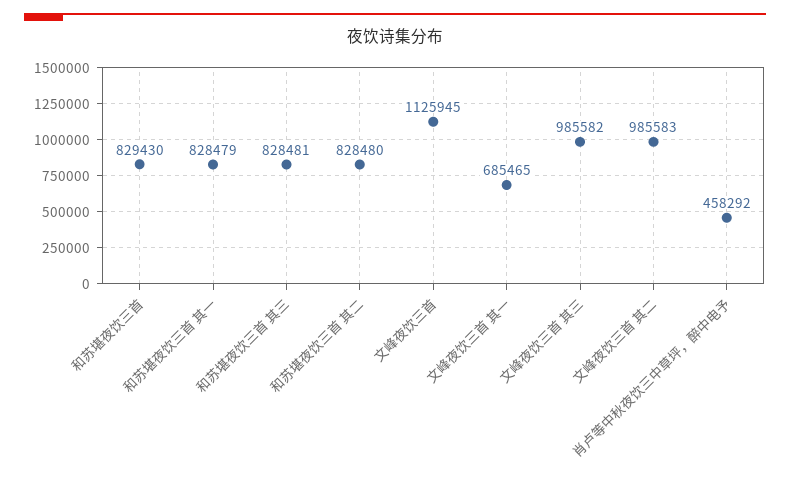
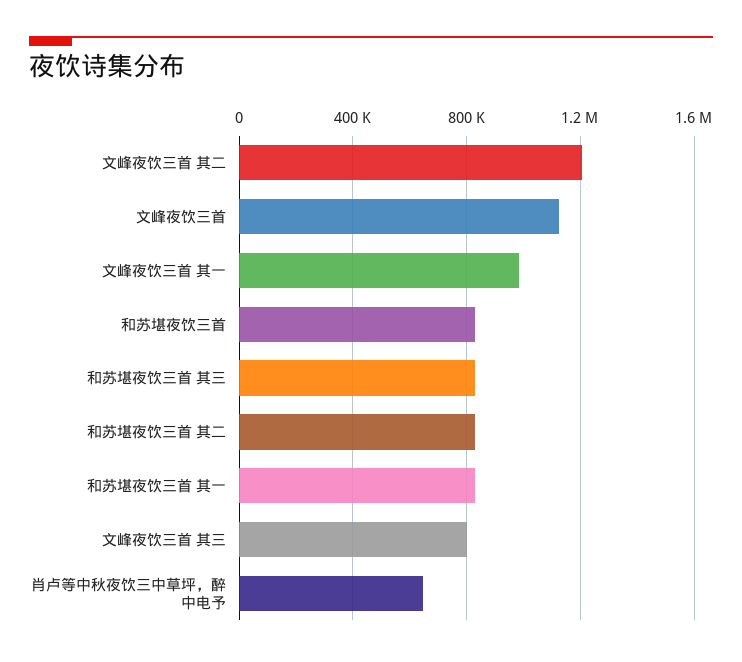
文峰夜饮三首 其一: 685465 -> 1000000
文峰夜饮三首 其三: 985582 -> 800000
文峰夜饮三首 其二: 985583 -> 1200000
肖卢等中秋夜饮三中草坪，醉中电予: 458292 -> 650000

